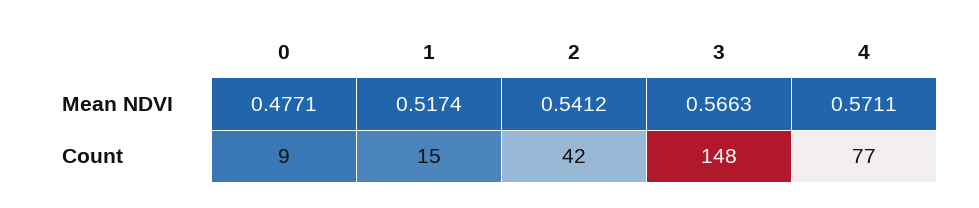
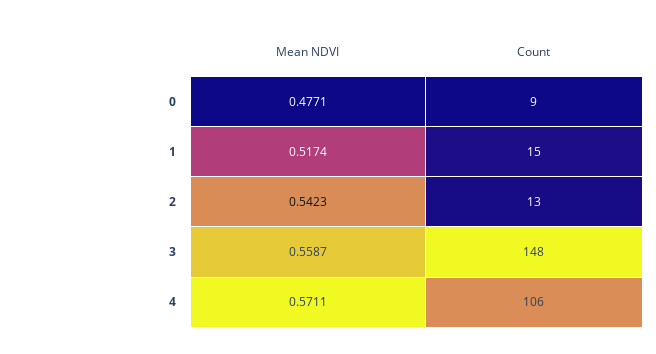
2, Mean NDVI: 0.5412 -> 0.5423
3, Mean NDVI: 0.5663 -> 0.5587
2, Count: 42 -> 13
4, Count: 77 -> 106

